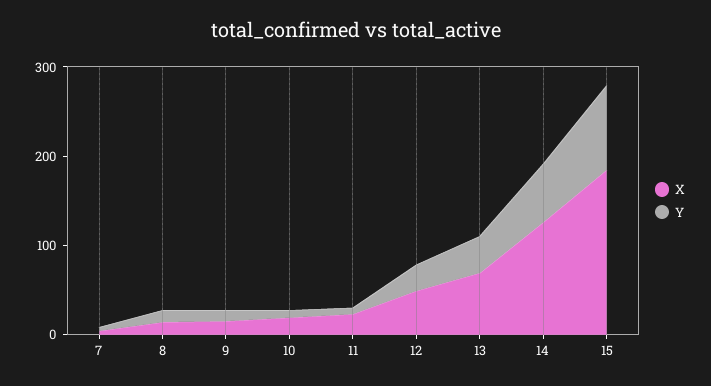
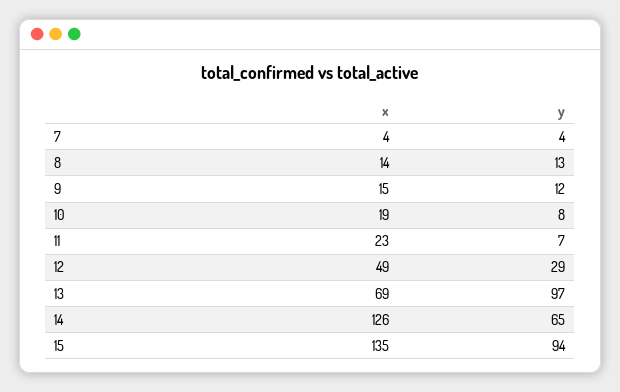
Y, 13: 40 -> 97
X, 15: 180 -> 135

